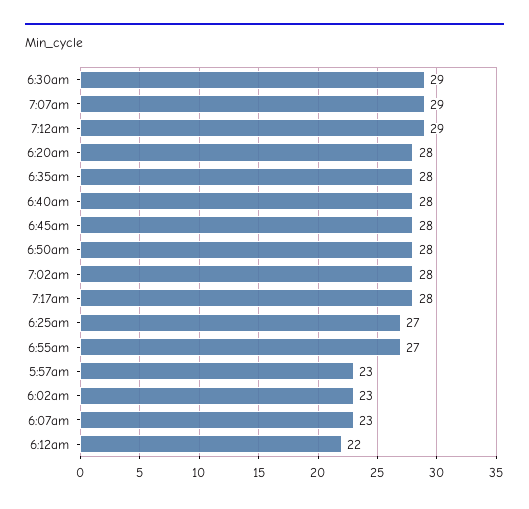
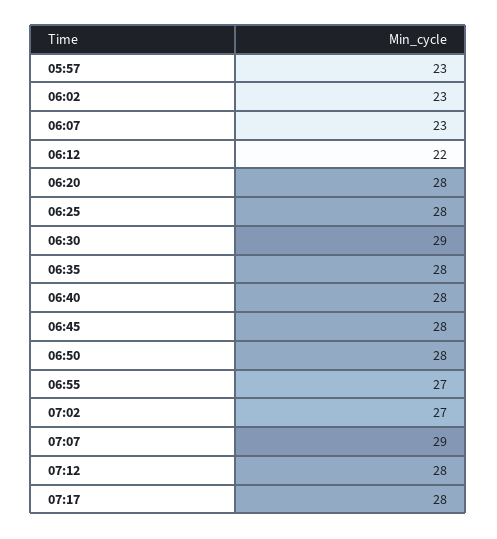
7:12am: 29 -> 28
7:02am: 28 -> 27
6:25am: 27 -> 28

